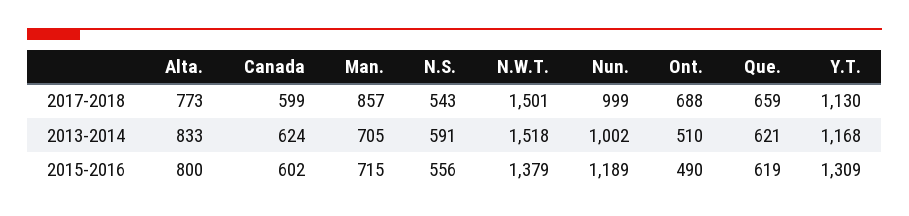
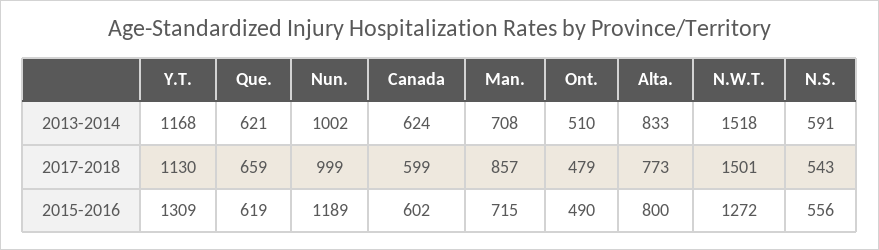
Ont., 2017-2018: 688 -> 479
Man., 2013-2014: 705 -> 708
N.W.T., 2015-2016: 1379 -> 1272

